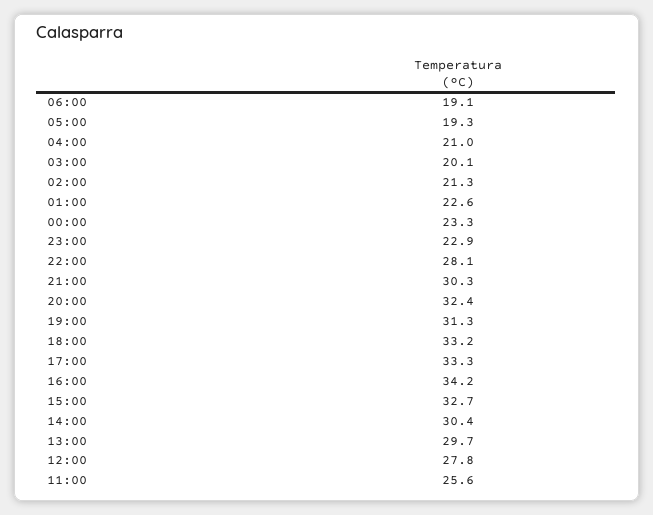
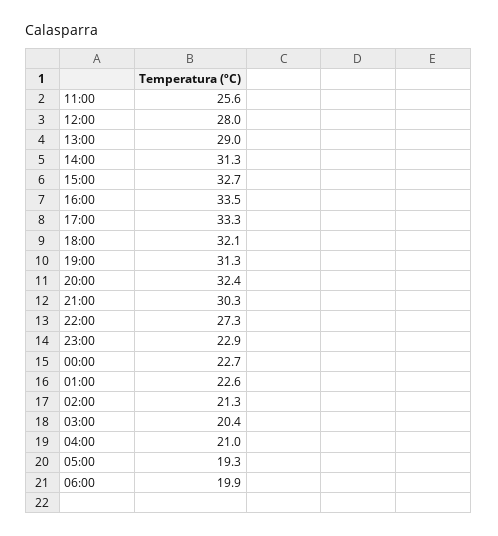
06:00: 19.1 -> 19.9
03:00: 20.1 -> 20.4
00:00: 23.3 -> 22.7
22:00: 28.1 -> 27.3
18:00: 33.2 -> 32.1
16:00: 34.2 -> 33.5
14:00: 30.4 -> 31.3
13:00: 29.7 -> 29
12:00: 27.8 -> 28

